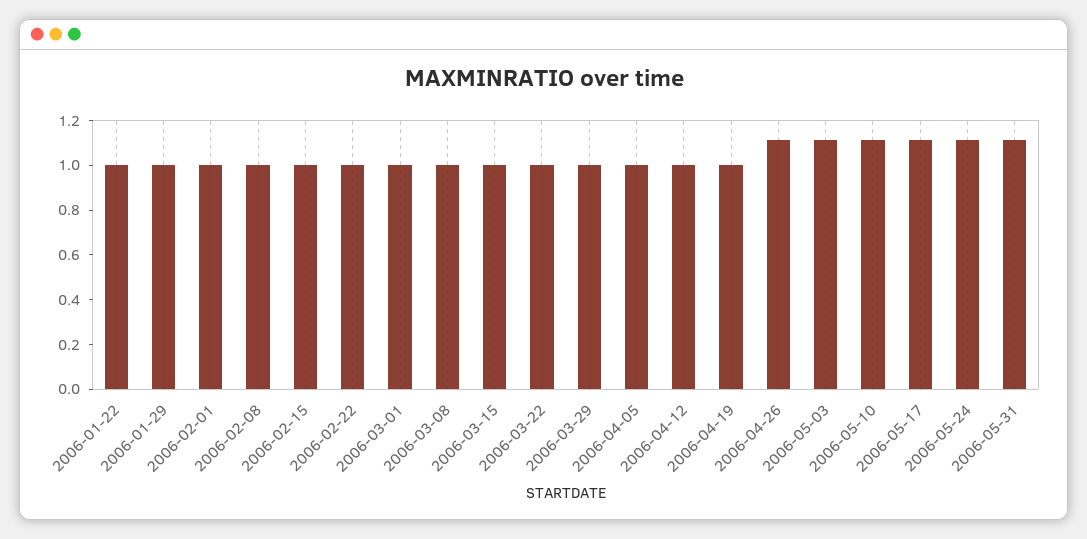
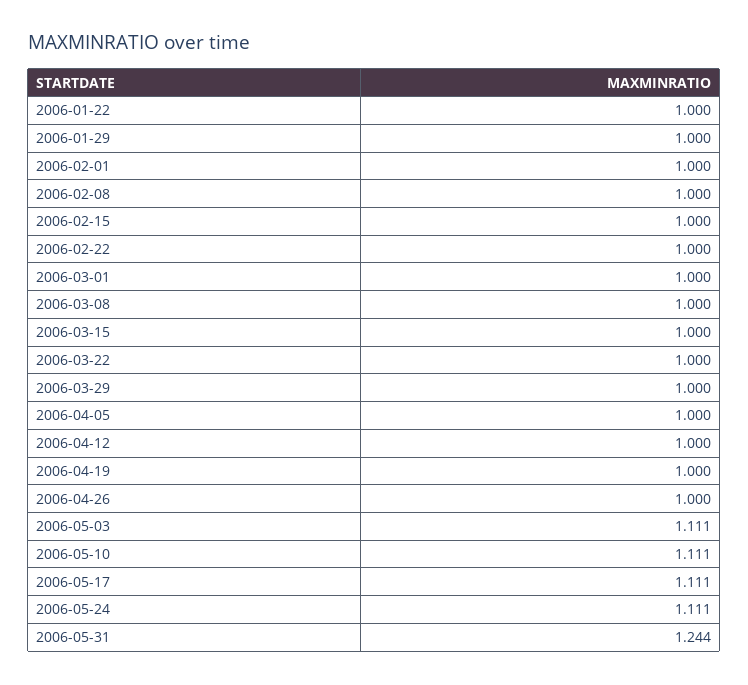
2006-04-26: 1.1 -> 1
2006-05-31: 1.1 -> 1.244

